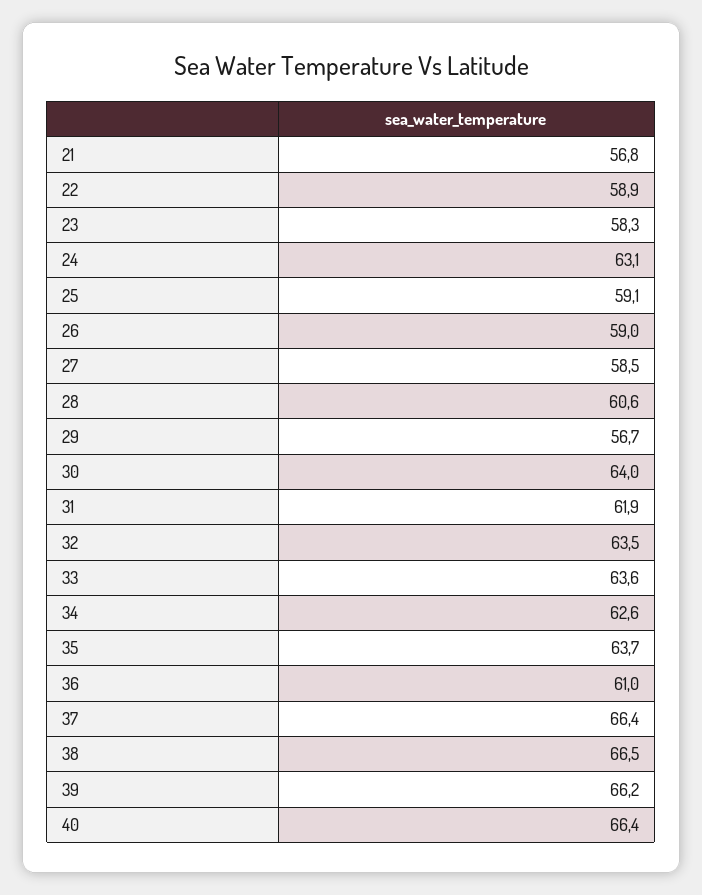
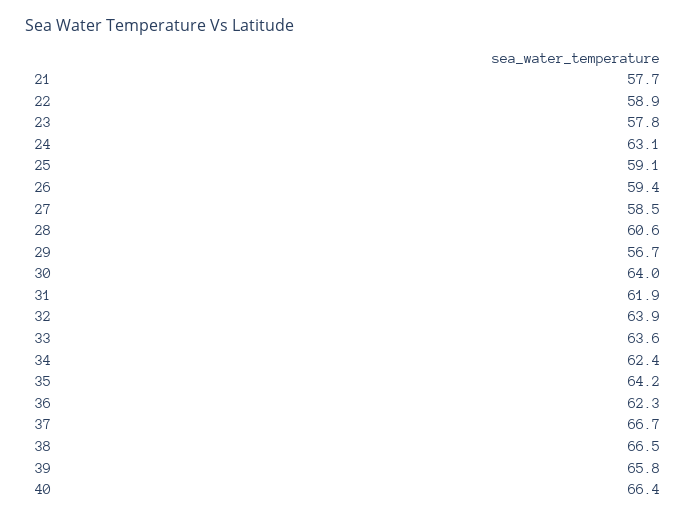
21: 56.8 -> 57.7
23: 58.3 -> 57.8
26: 59 -> 59.4
32: 63.5 -> 63.9
34: 62.6 -> 62.4
35: 63.7 -> 64.2
36: 61 -> 62.3
37: 66.4 -> 66.7
39: 66.2 -> 65.8

